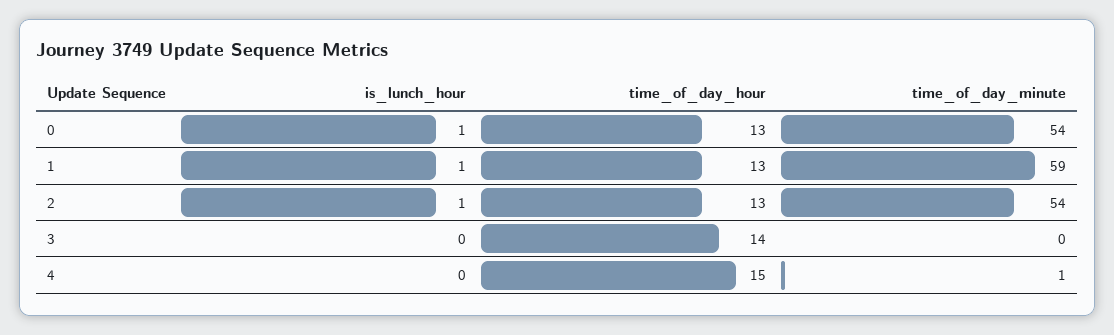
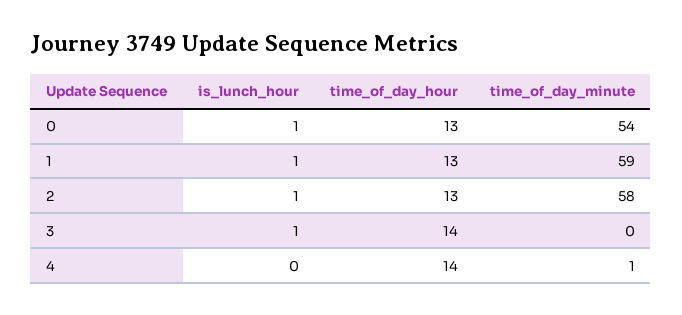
time_of_day_minute, 2: 54 -> 58
is_lunch_hour, 3: 0 -> 1
time_of_day_hour, 4: 15 -> 14

